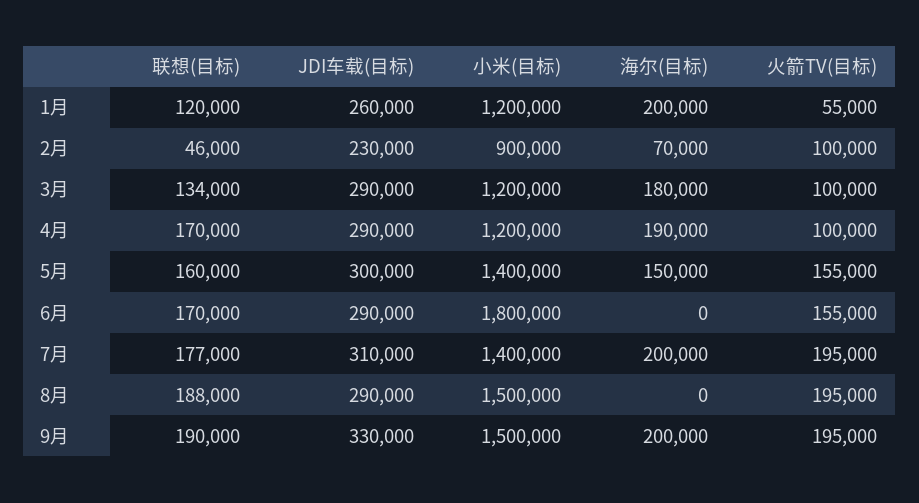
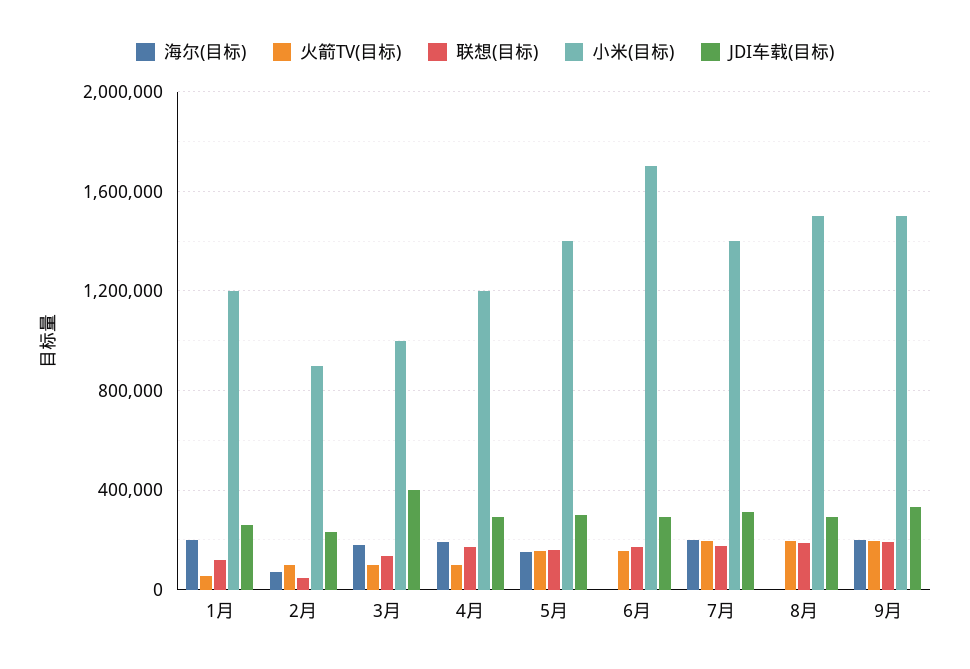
JDI车载(目标), 3月: 290000 -> 400000
小米(目标), 3月: 1200000 -> 1000000
小米(目标), 6月: 1800000 -> 1700000

